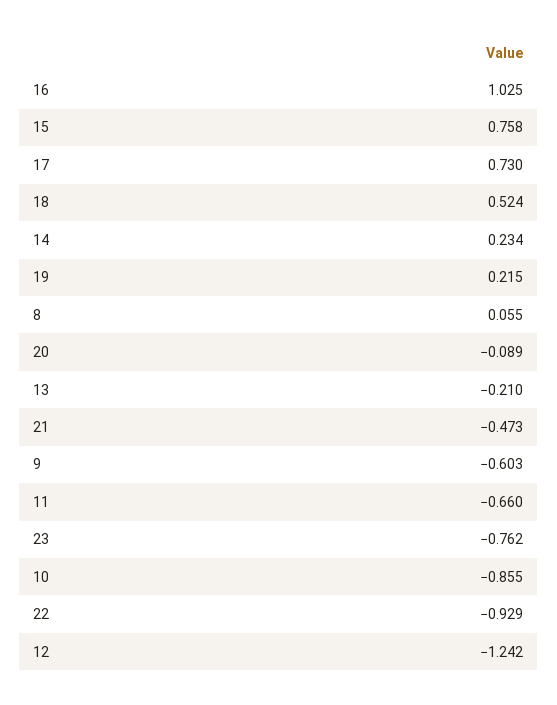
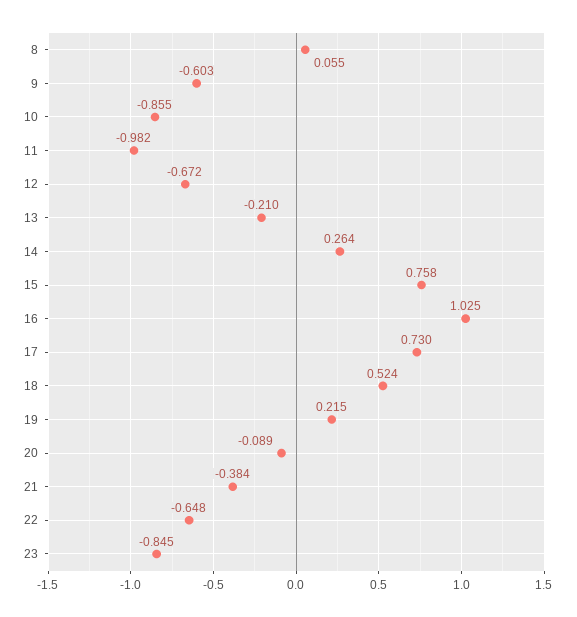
14: 0.234 -> 0.264
21: -0.473 -> -0.384
11: -0.66 -> -0.982
23: -0.762 -> -0.845
22: -0.929 -> -0.648
12: -1.242 -> -0.672

